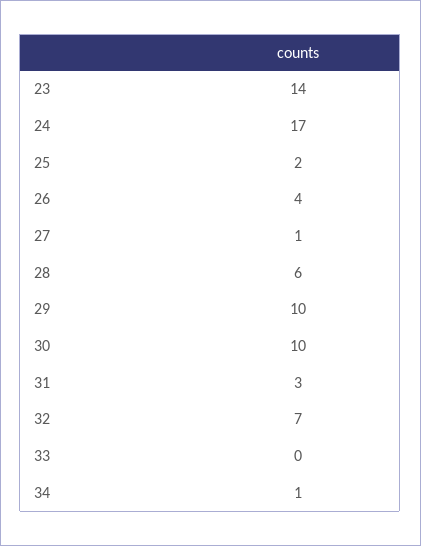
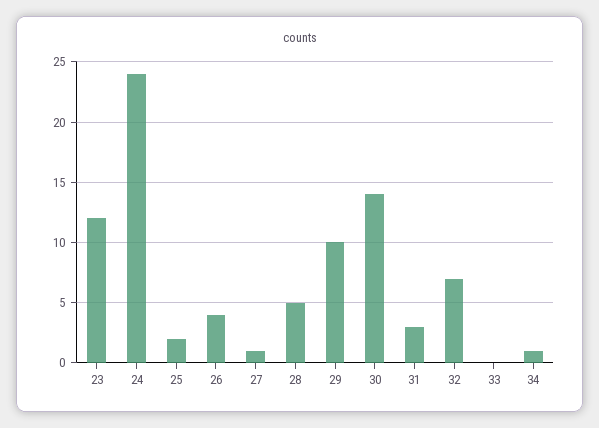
23: 14 -> 12
24: 17 -> 24
28: 6 -> 5
30: 10 -> 14

